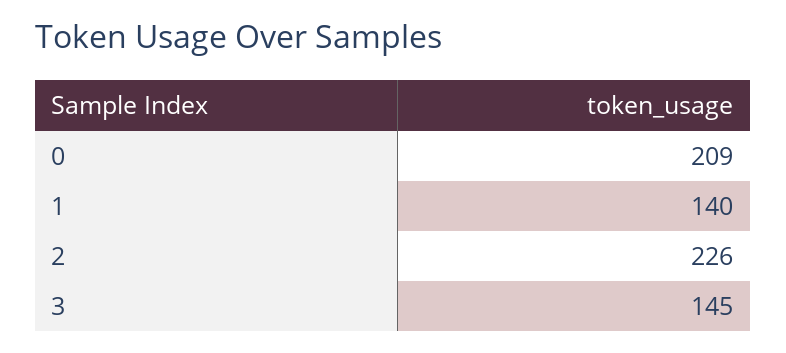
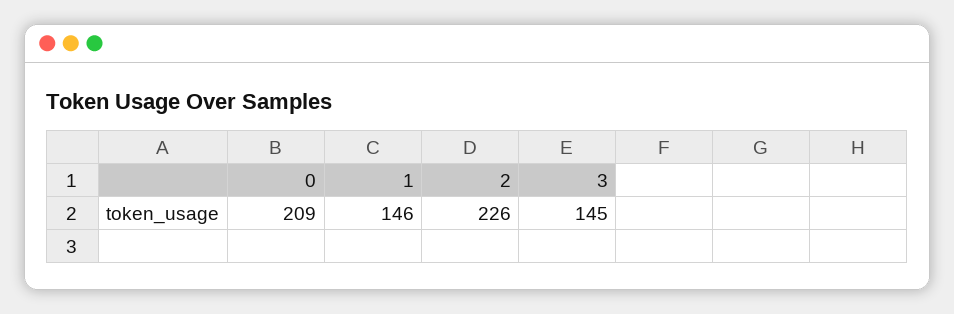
1: 140 -> 146

